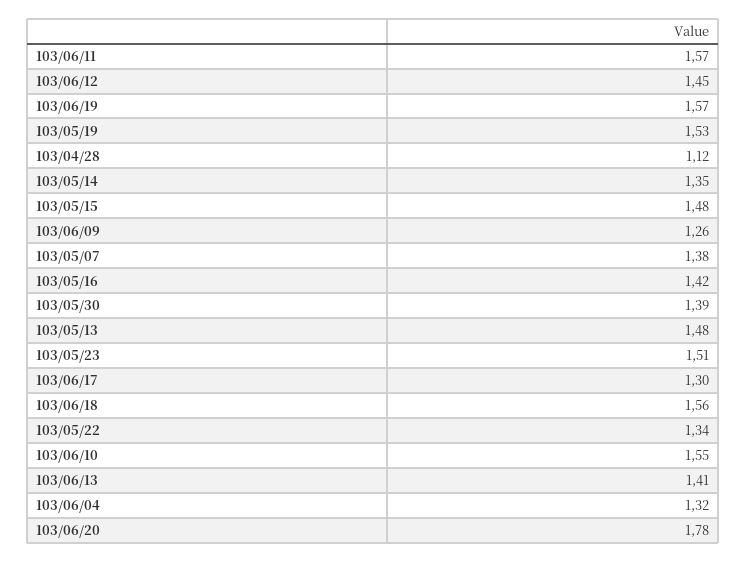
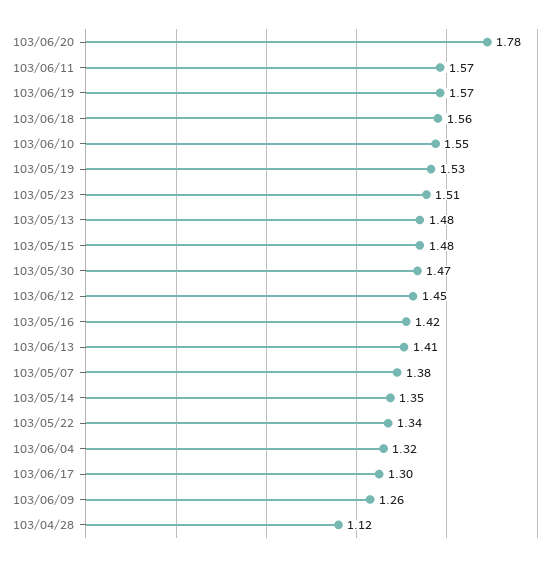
103/05/30: 1.39 -> 1.47

